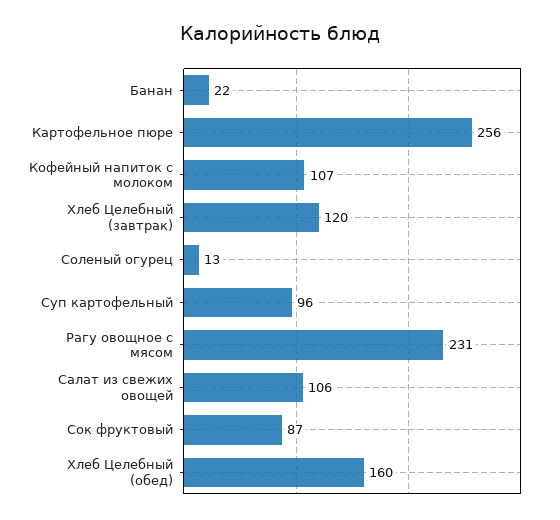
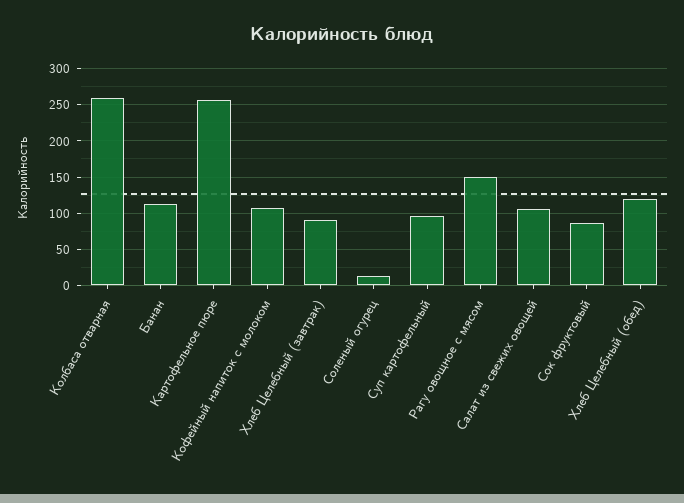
Банан: 22 -> 110
Хлеб Целебный (завтрак): 120 -> 90
Рагу овощное с мясом: 231 -> 150
Хлеб Целебный (обед): 160 -> 120
Колбаса отварная: none -> 260

